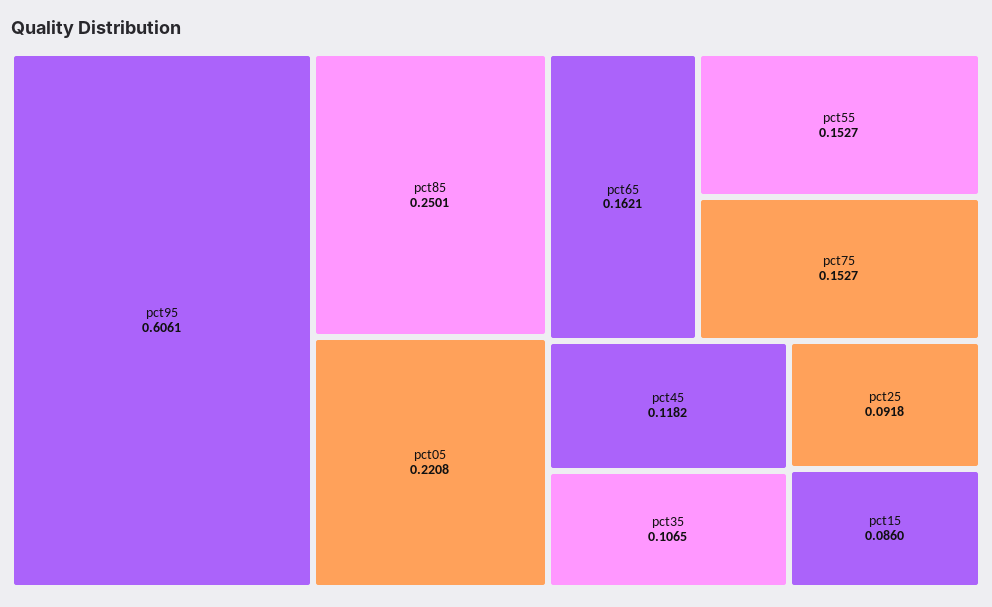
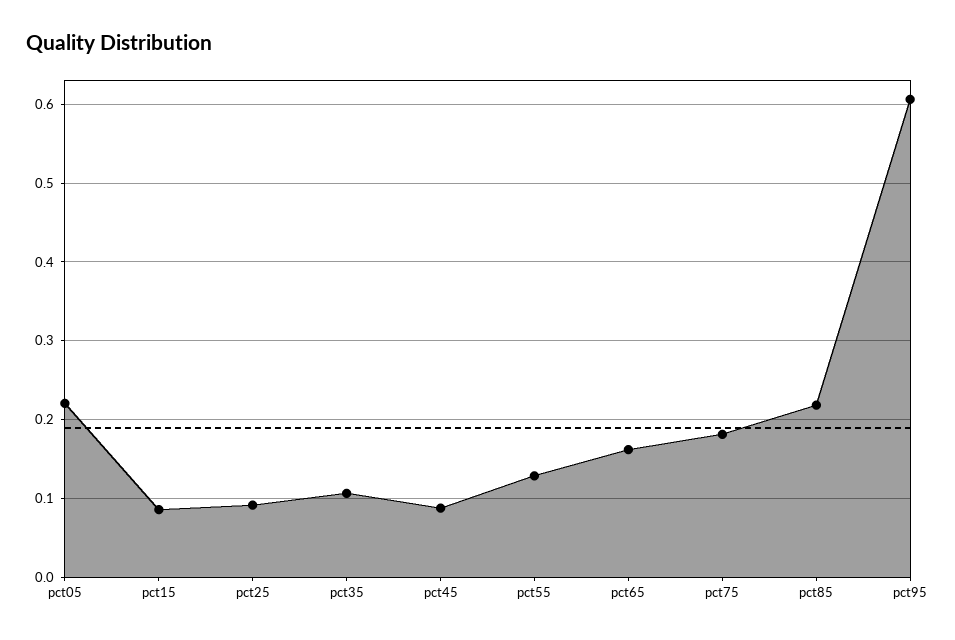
pct85: 0.2501 -> 0.22
pct55: 0.1527 -> 0.13
pct75: 0.1527 -> 0.18
pct45: 0.1182 -> 0.09

